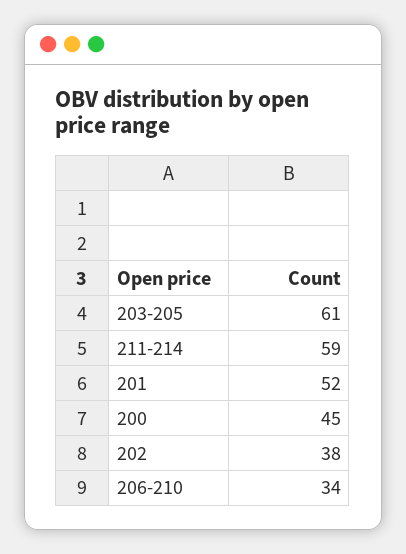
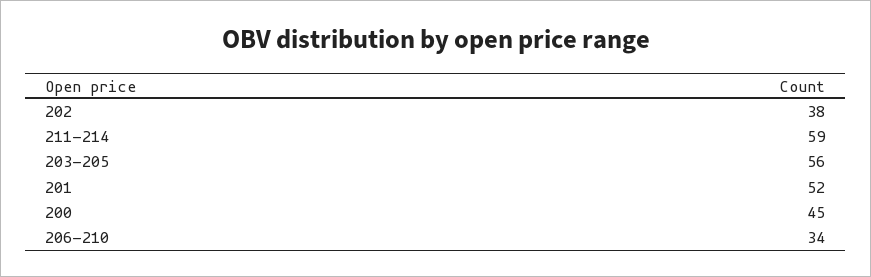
203-205: 61 -> 56

